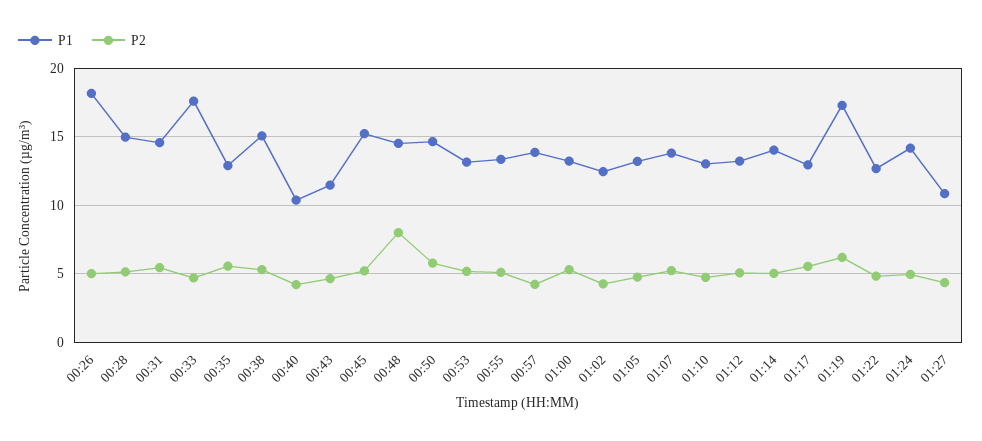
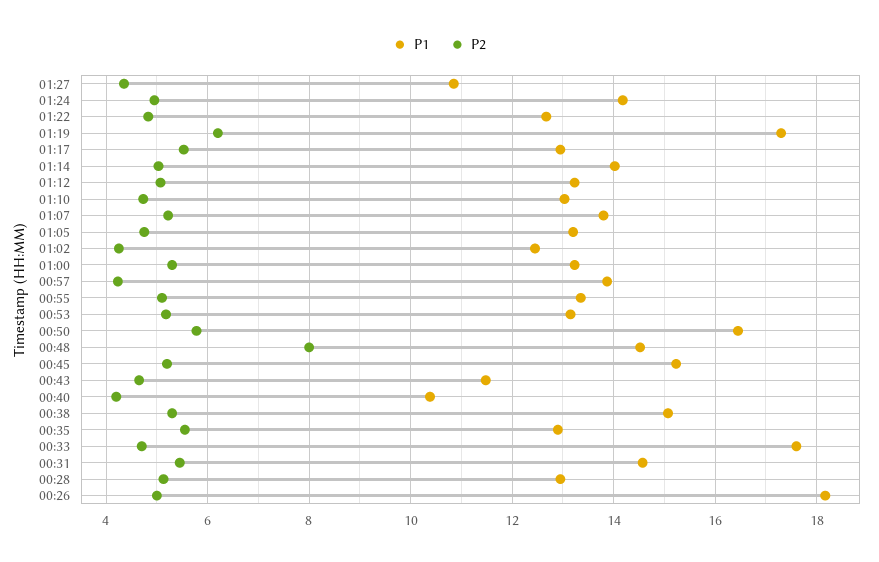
P1, 00:28: 15 -> 13
P1, 00:50: 14.5 -> 16.4

